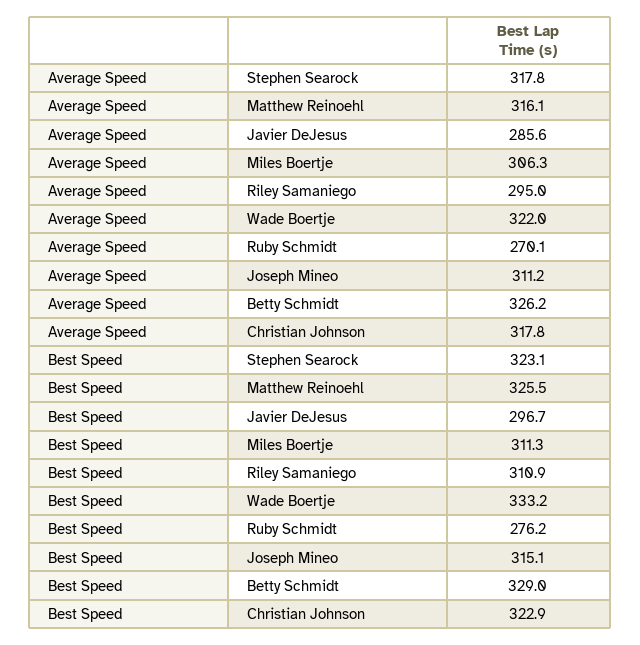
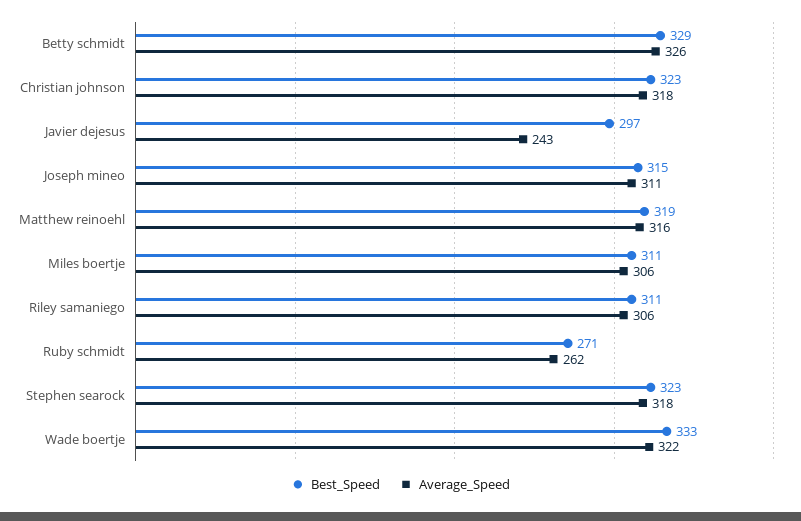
Average Speed, Javier DeJesus: 285.6 -> 243
Average Speed, Riley Samaniego: 295 -> 306
Average Speed, Ruby Schmidt: 270.1 -> 262
Best Speed, Matthew Reinoehl: 325.5 -> 319
Best Speed, Ruby Schmidt: 276.2 -> 271

